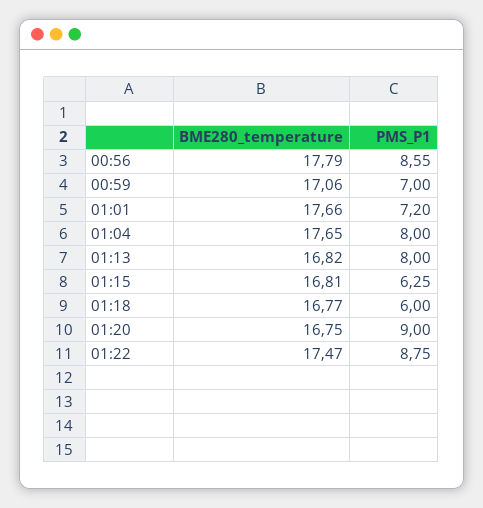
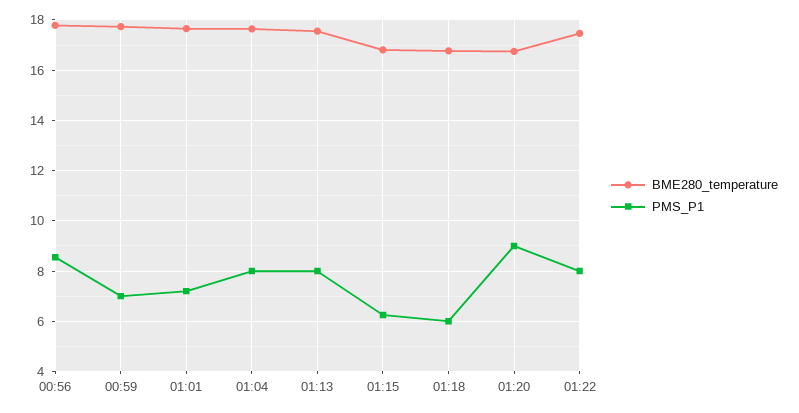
BME280_temperature, 00:59: 17.06 -> 17.75
BME280_temperature, 01:13: 16.82 -> 17.5
PMS_P1, 01:22: 8.75 -> 8

